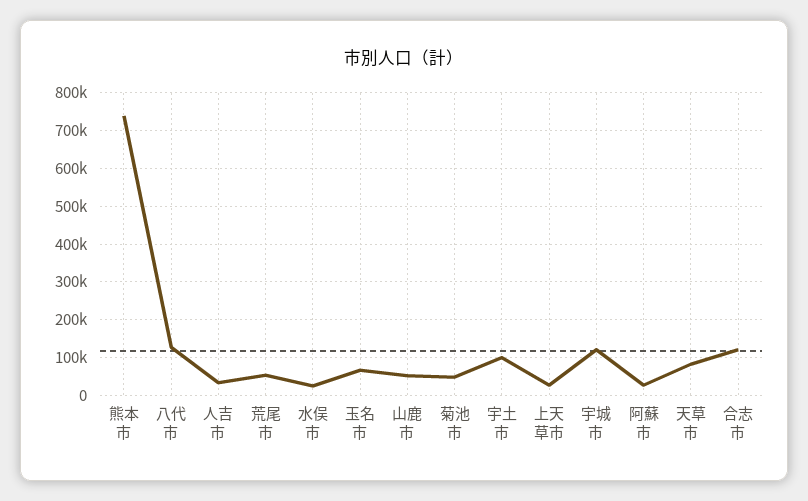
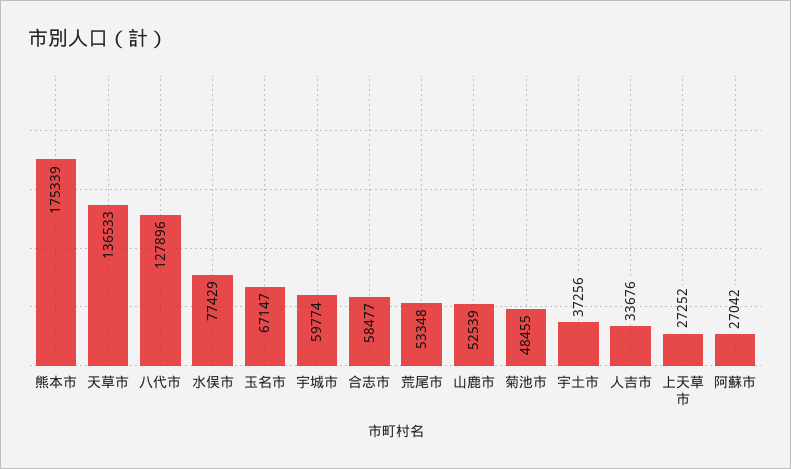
熊本市: 740000 -> 175339
水俣市: 20000 -> 77429
宇土市: 100000 -> 37256
宇城市: 120000 -> 59774
天草市: 80000 -> 136533
合志市: 120000 -> 58477

